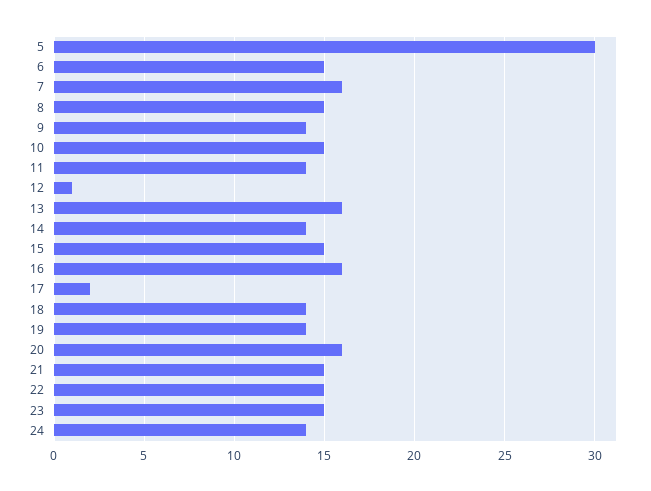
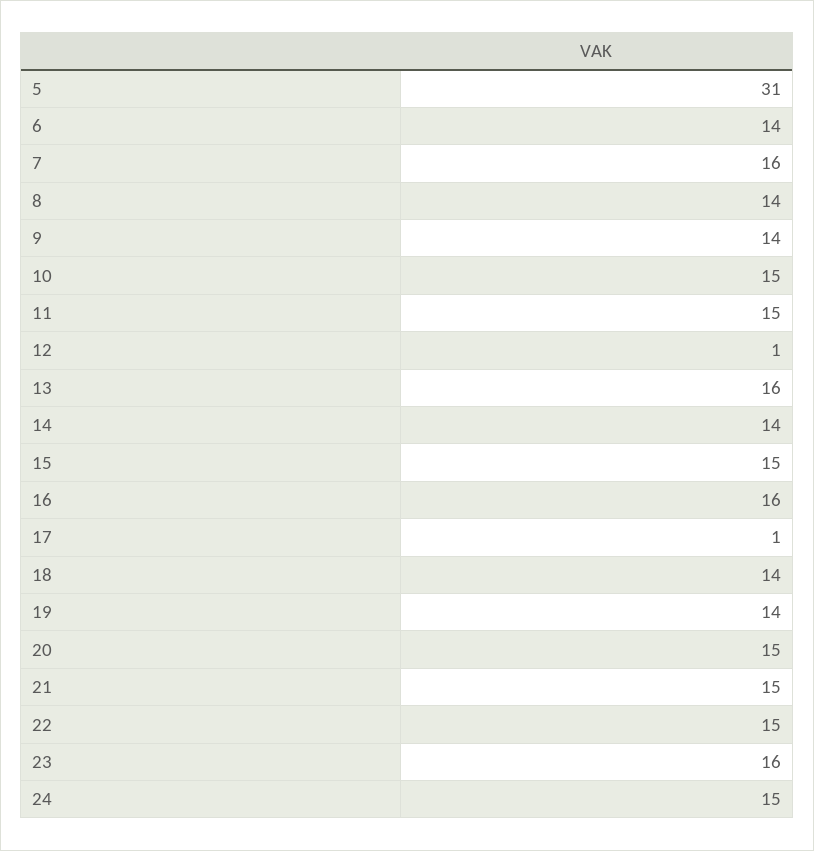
5: 30 -> 31
6: 15 -> 14
8: 15 -> 14
11: 14 -> 15
17: 2 -> 1
20: 16 -> 15
23: 15 -> 16
24: 14 -> 15

